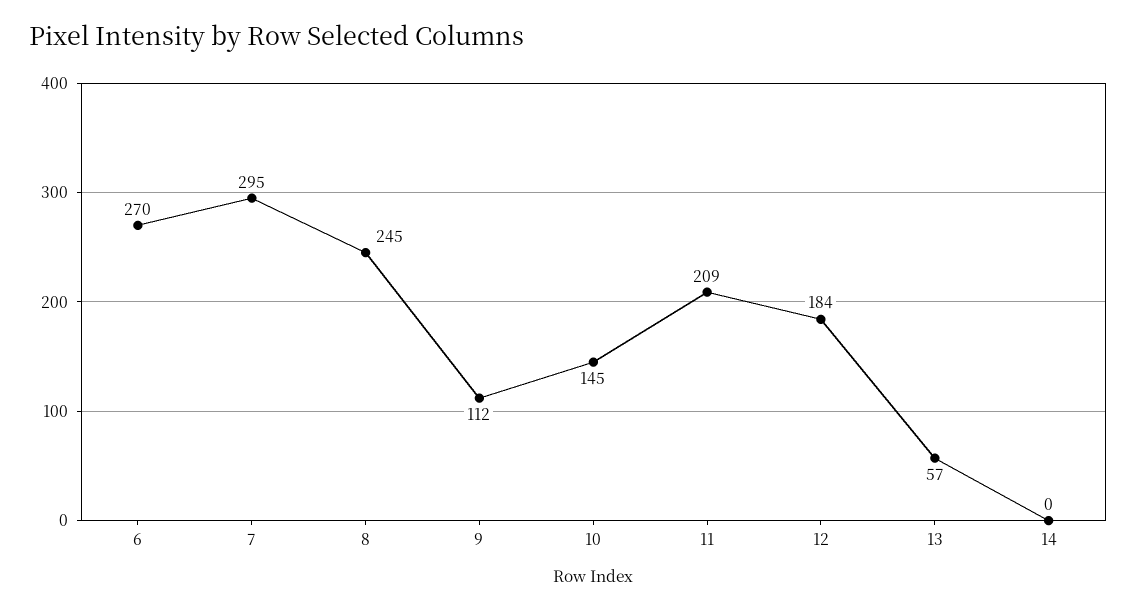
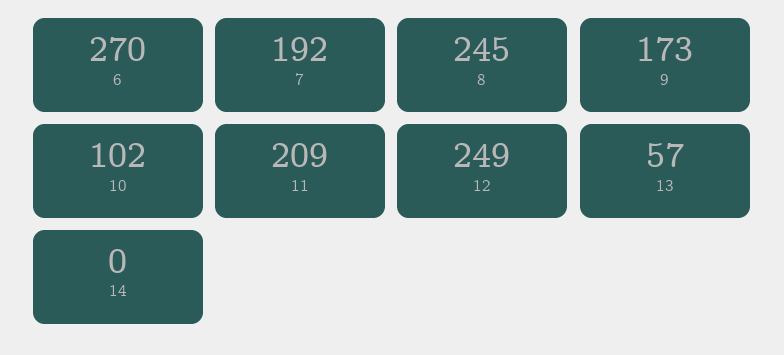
7: 295 -> 192
9: 112 -> 173
10: 145 -> 102
12: 184 -> 249

